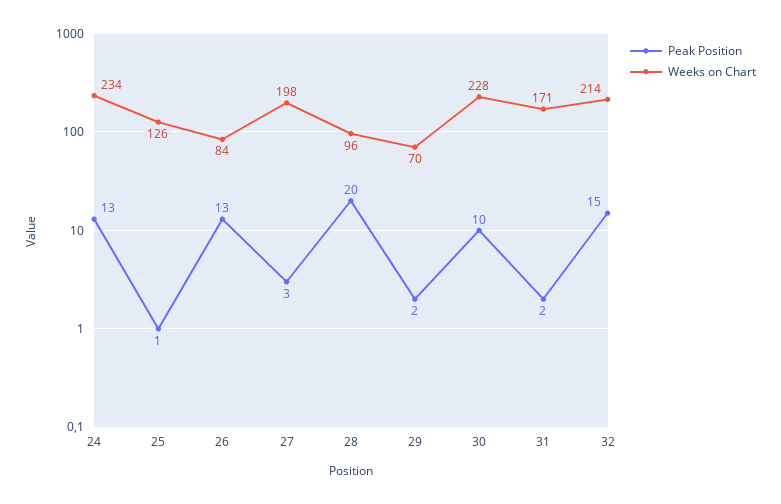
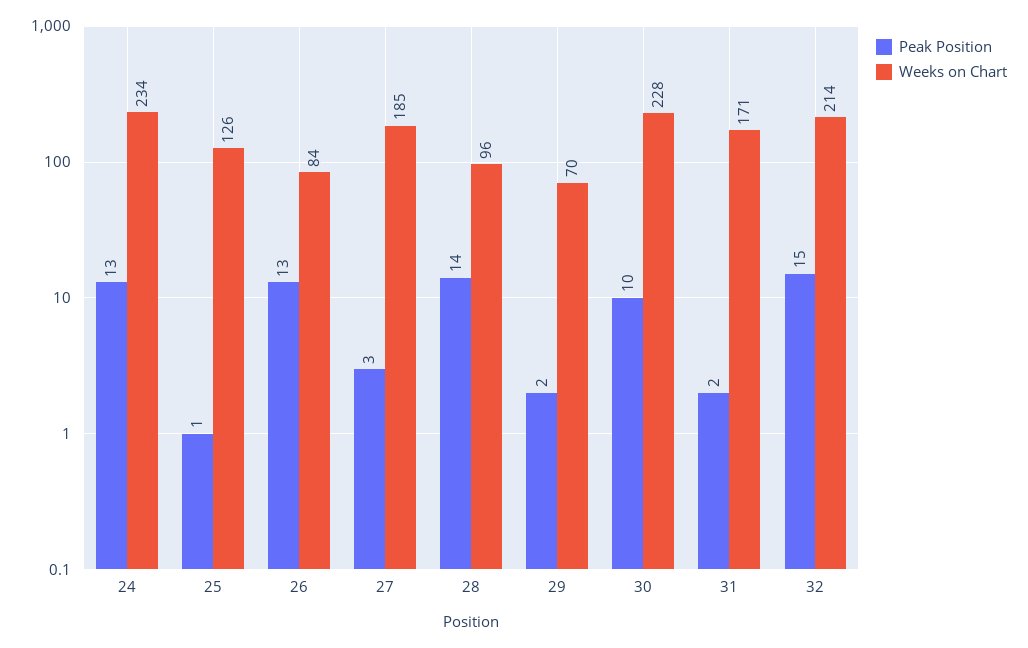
Weeks on Chart, 27: 198 -> 185
Peak Position, 28: 20 -> 14

